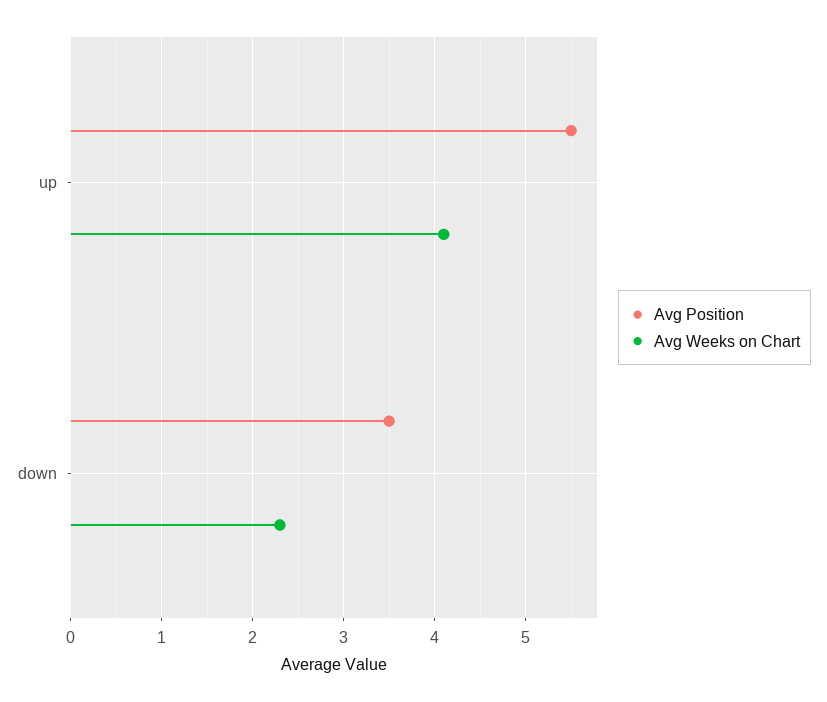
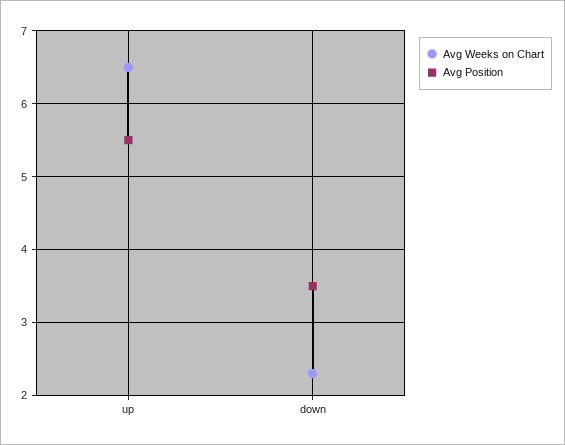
Avg Weeks on Chart, up: 4.1 -> 6.5

